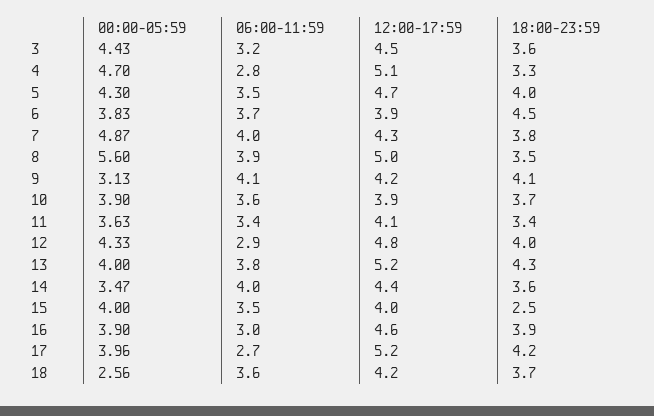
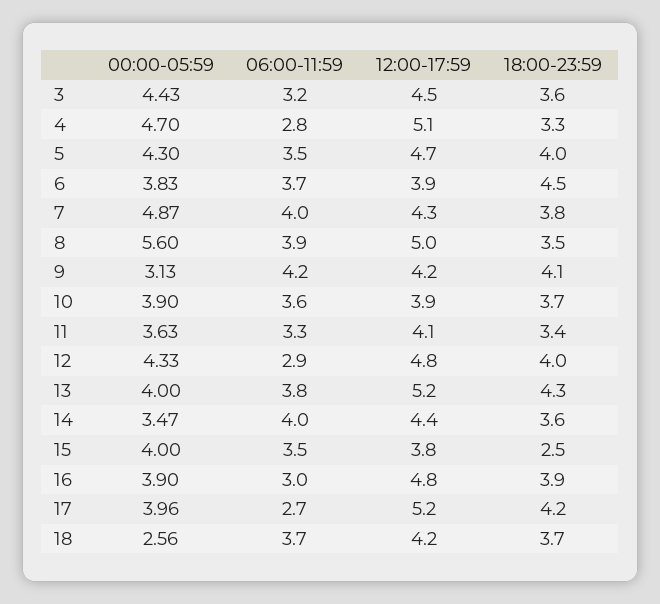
06:00-11:59, 9: 4.1 -> 4.2
06:00-11:59, 11: 3.4 -> 3.3
12:00-17:59, 15: 4 -> 3.8
12:00-17:59, 16: 4.6 -> 4.8
06:00-11:59, 18: 3.6 -> 3.7

